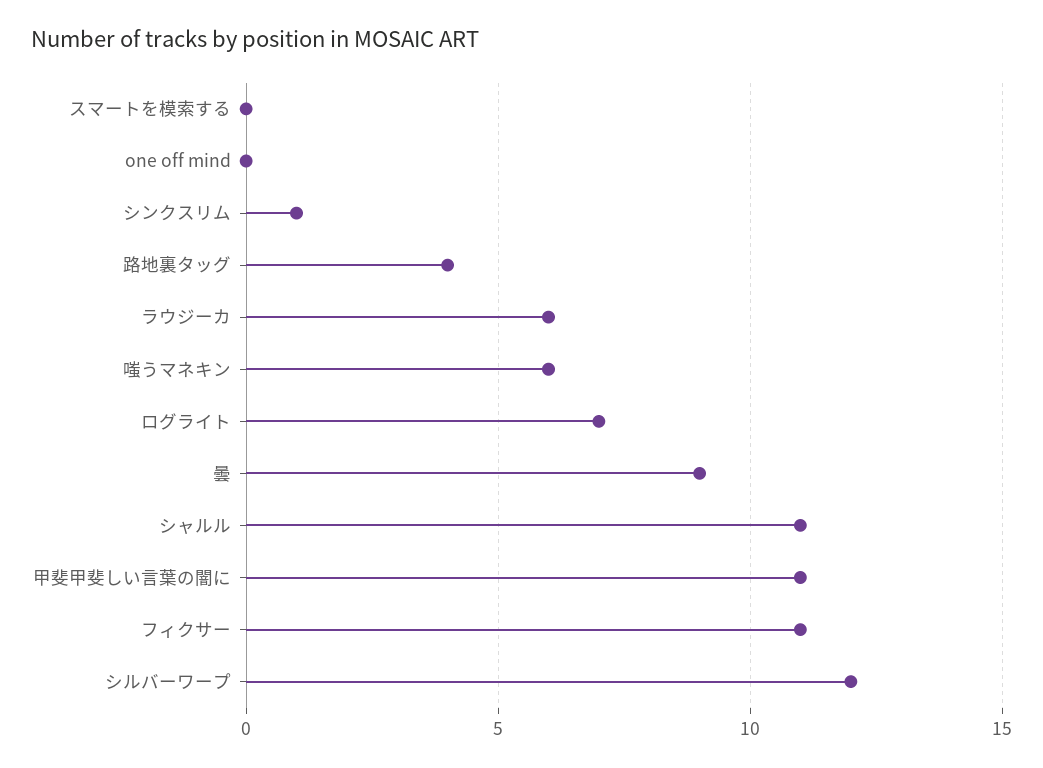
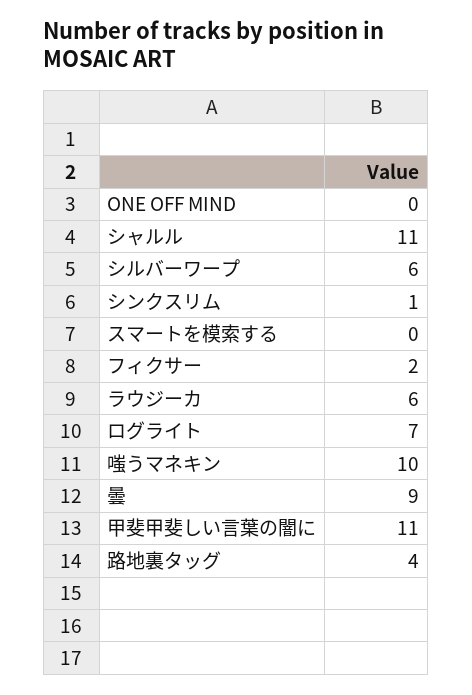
嗤うマネキン: 6 -> 10
フィクサー: 11 -> 2
シルバーワープ: 12 -> 6

